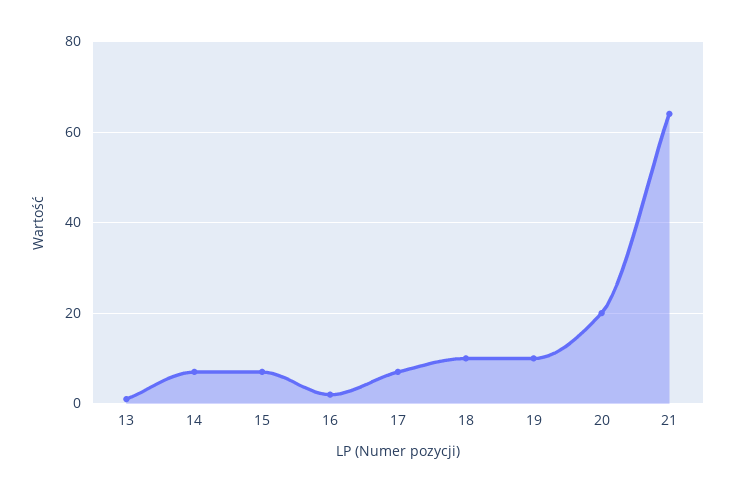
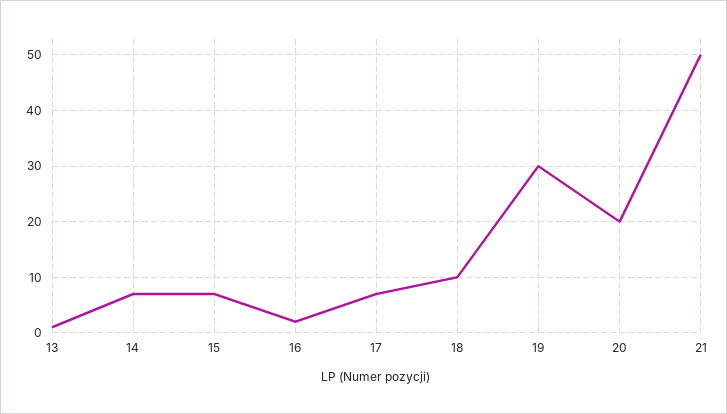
19: 10 -> 30
21: 65 -> 50

